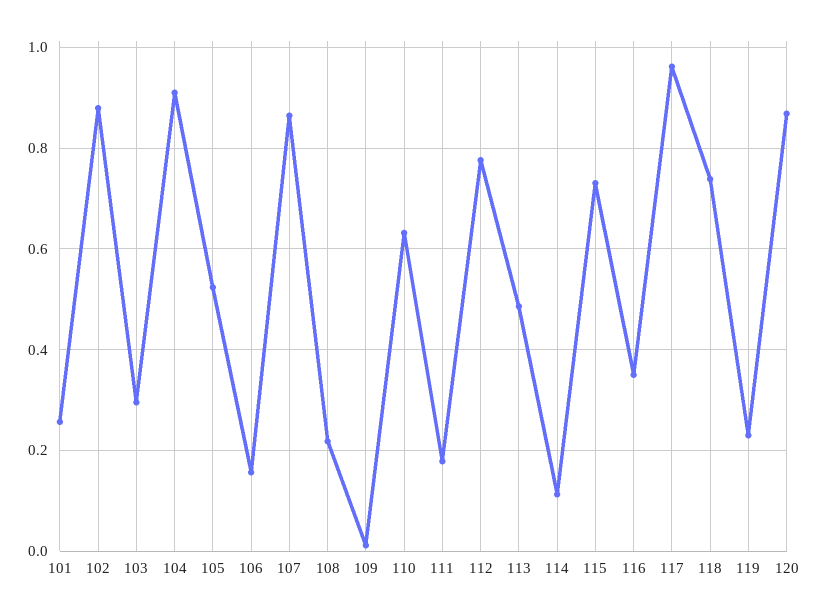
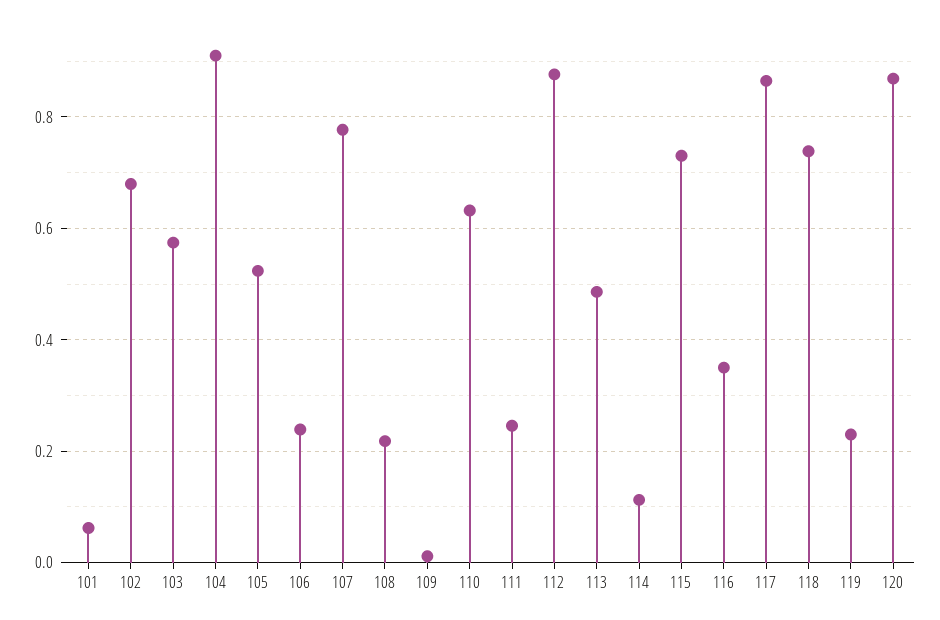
101: 0.26 -> 0.06
102: 0.88 -> 0.68
103: 0.3 -> 0.58
106: 0.16 -> 0.24
107: 0.86 -> 0.78
111: 0.18 -> 0.24
112: 0.78 -> 0.88
117: 0.96 -> 0.86

